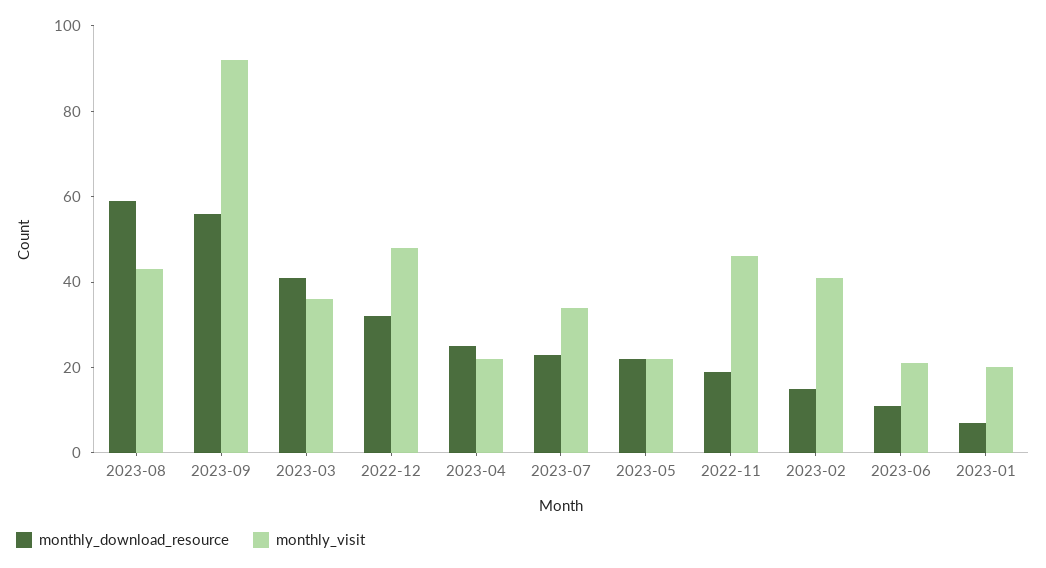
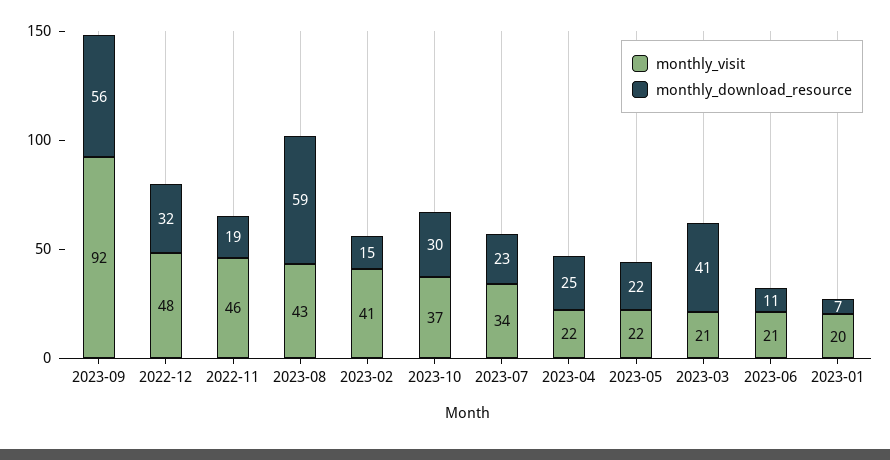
monthly_visit, 2023-03: 35 -> 21
monthly_visit, 2023-10: none -> 37
monthly_download_resource, 2023-10: none -> 30

